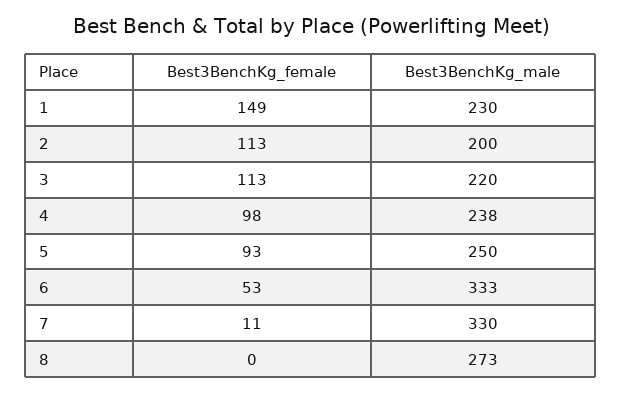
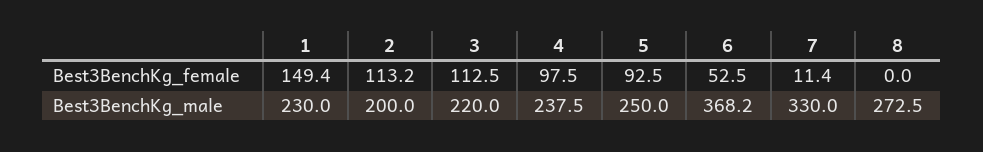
Best3BenchKg_male, 6: 333 -> 368.2

